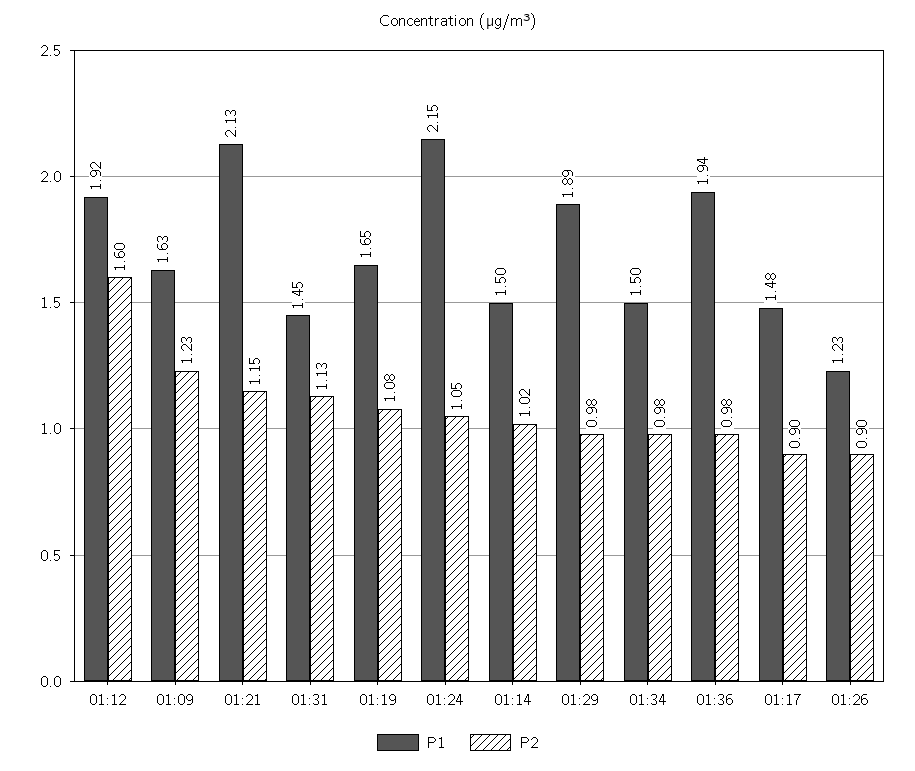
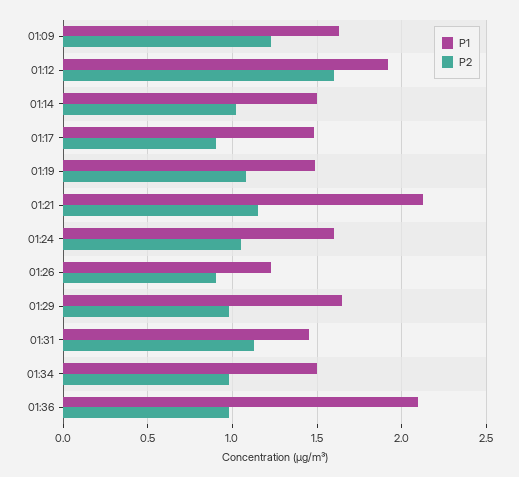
P1, 01:19: 1.65 -> 1.5
P1, 01:24: 2.15 -> 1.6
P1, 01:29: 1.89 -> 1.65
P1, 01:36: 1.94 -> 2.1

